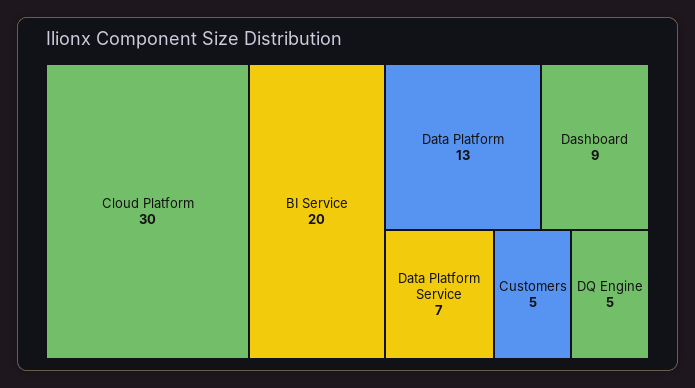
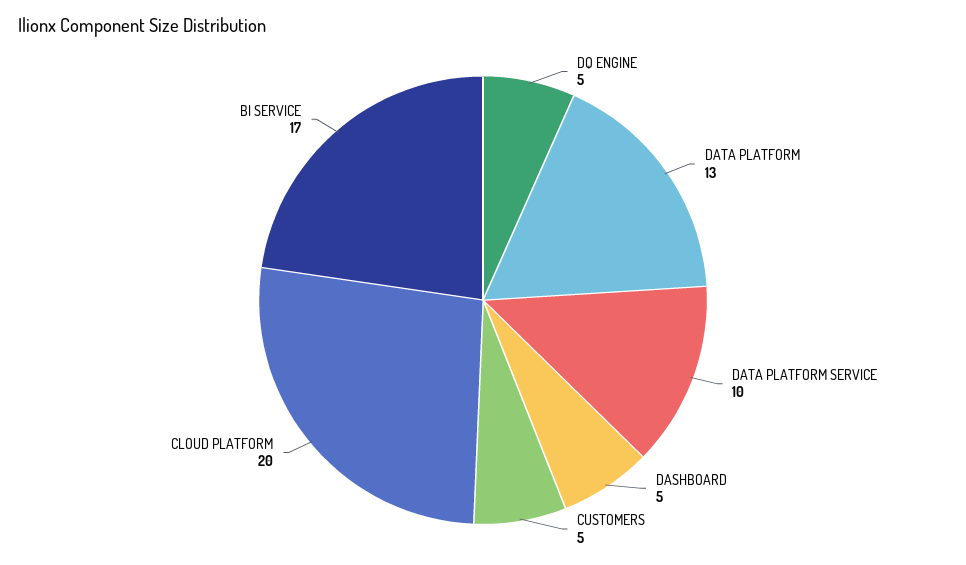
Cloud Platform: 30 -> 20
BI Service: 20 -> 17
Dashboard: 9 -> 5
Data Platform Service: 7 -> 10

